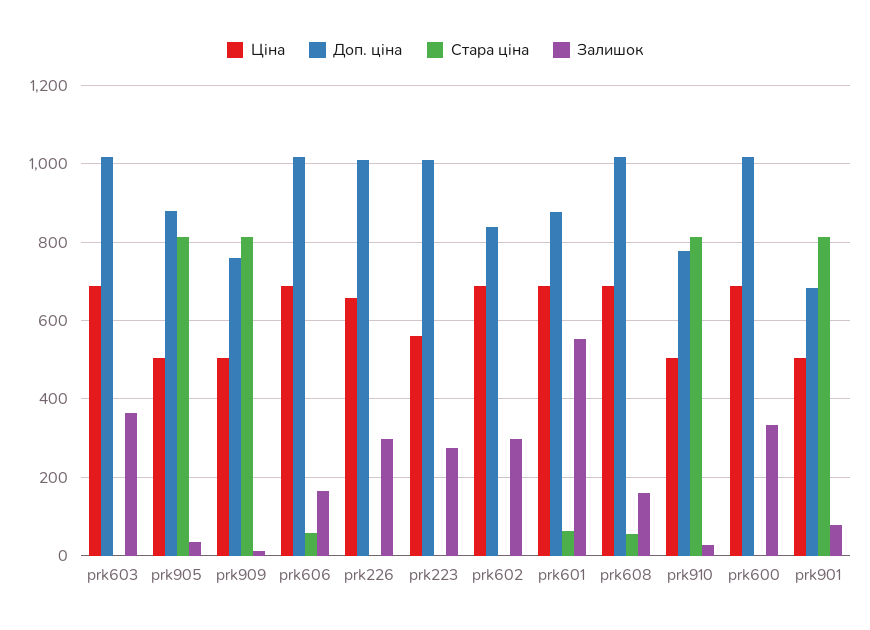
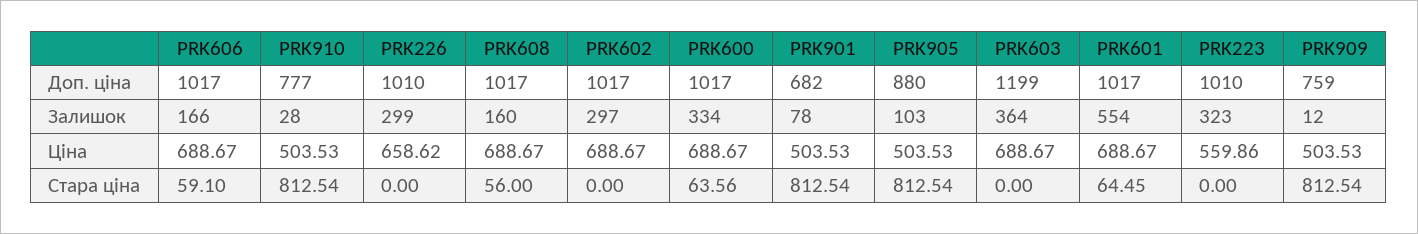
Доп. ціна, prk603: 1020 -> 1199
Залишок, prk905: 40 -> 103
Залишок, prk223: 280 -> 323
Доп. ціна, prk602: 840 -> 1017
Доп. ціна, prk601: 880 -> 1017
Стара ціна, prk600: 0 -> 63.56

